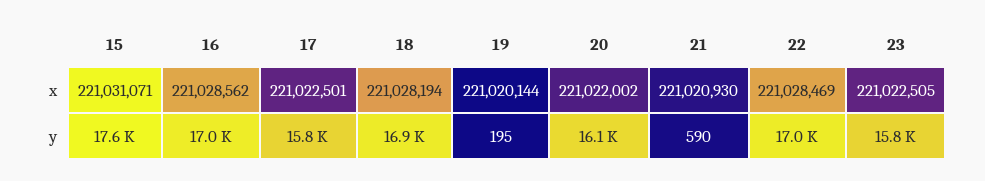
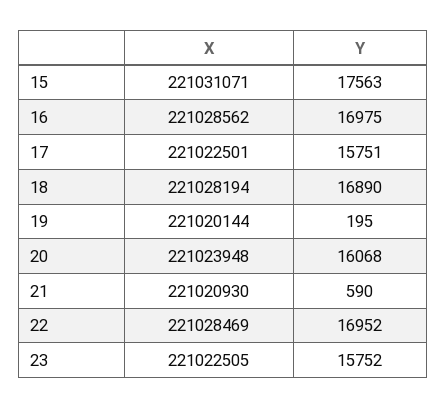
20, x: 221022002 -> 221023948

